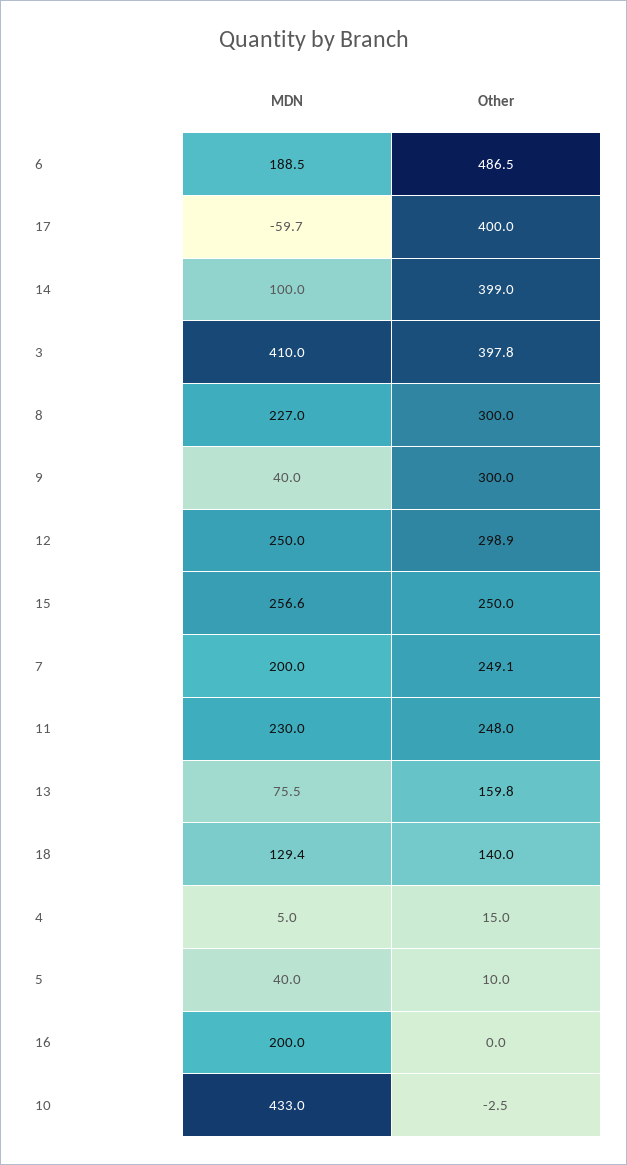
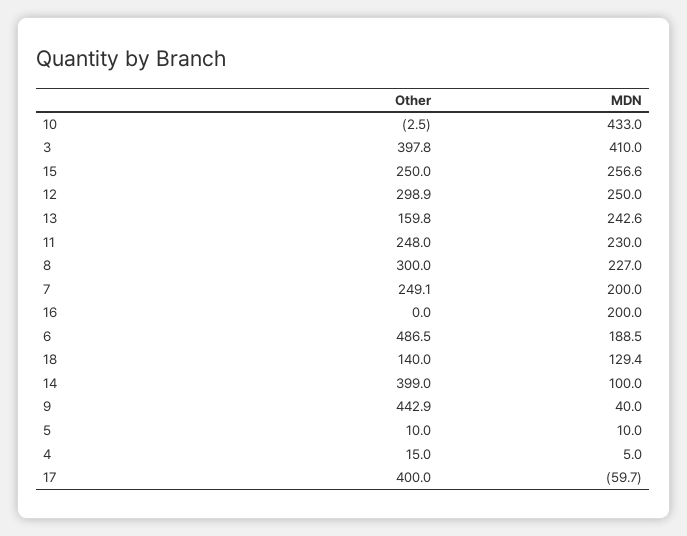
Other, 9: 300 -> 442.9
MDN, 13: 75.5 -> 242.6
MDN, 5: 40 -> 10

